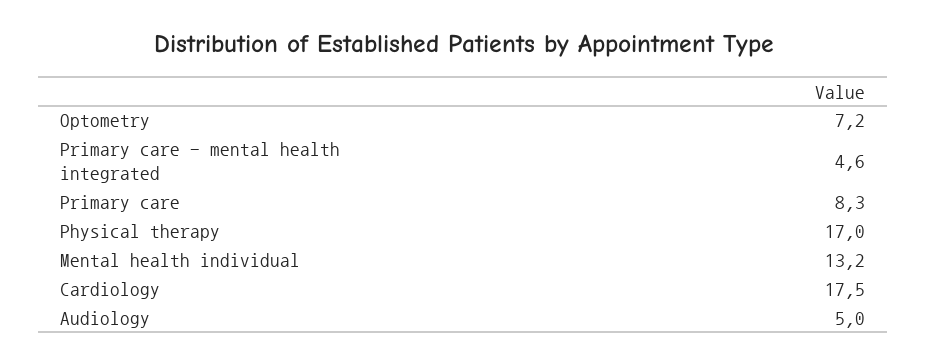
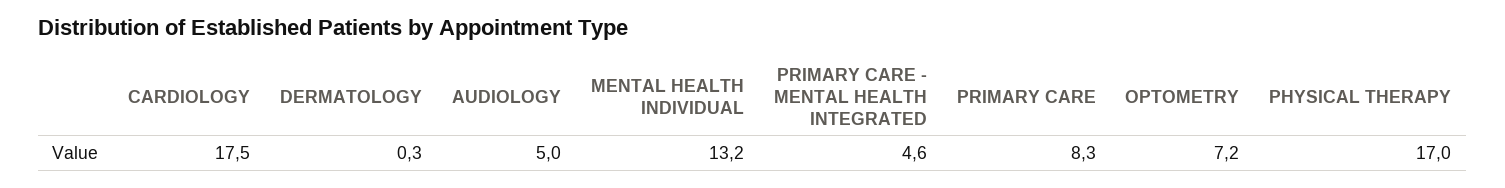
DERMATOLOGY: none -> 0.3

